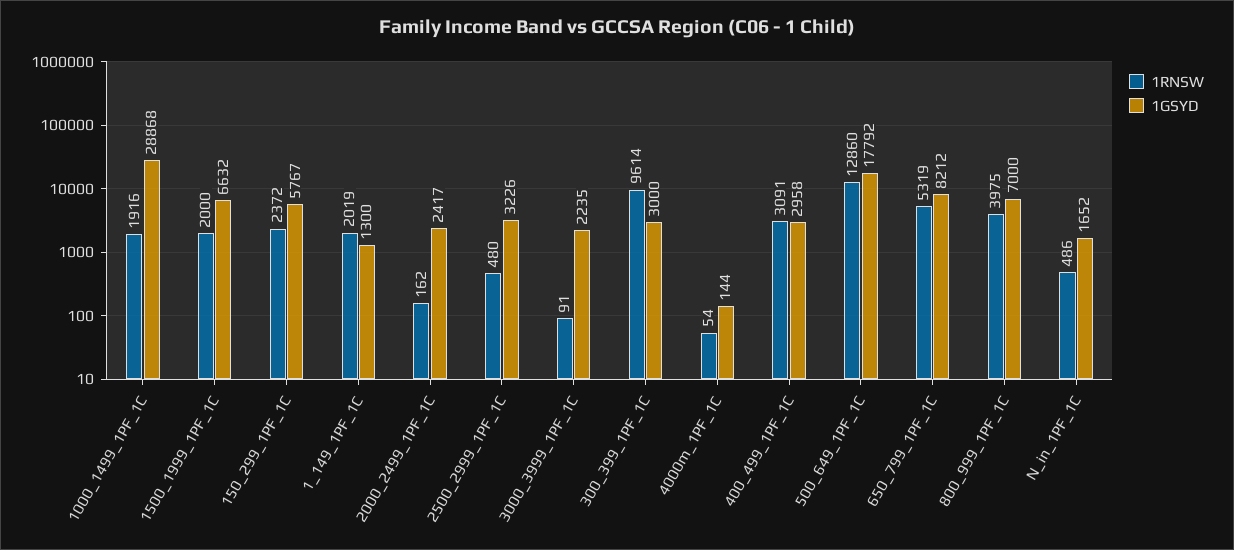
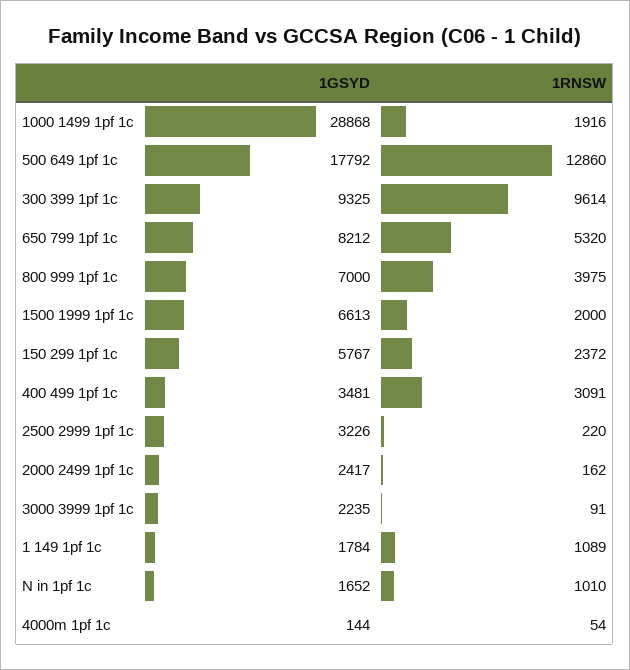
1GSYD, 1500_1999_1PF_1C: 6632 -> 6613
1RNSW, 1_149_1PF_1C: 2019 -> 1089
1GSYD, 1_149_1PF_1C: 1300 -> 1784
1RNSW, 2500_2999_1PF_1C: 480 -> 220
1GSYD, 300_399_1PF_1C: 3000 -> 9325
1GSYD, 400_499_1PF_1C: 2958 -> 3481
1RNSW, 650_799_1PF_1C: 5319 -> 5320
1RNSW, N_in_1PF_1C: 486 -> 1010

